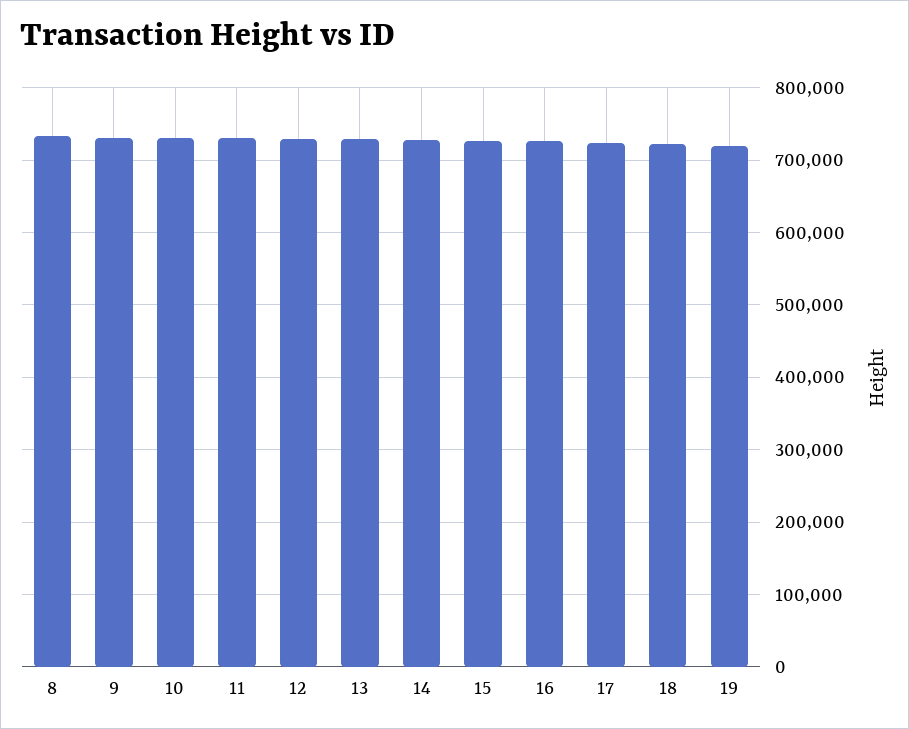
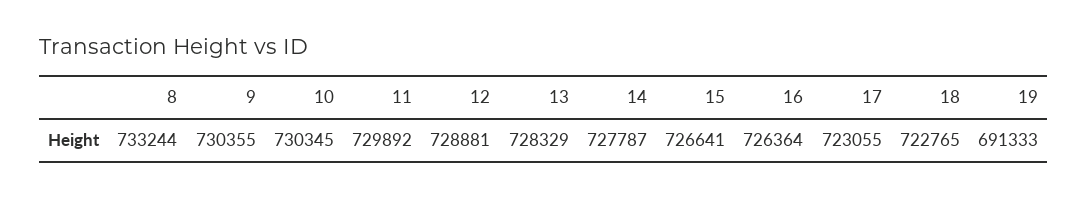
19: 720000 -> 691333

